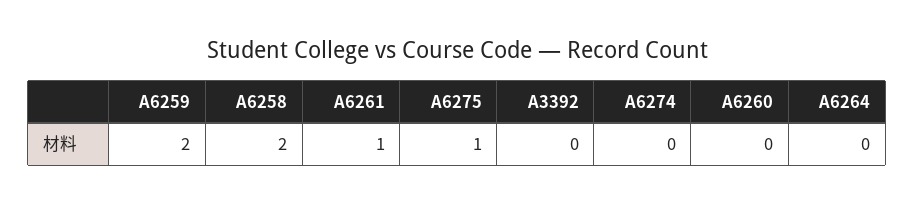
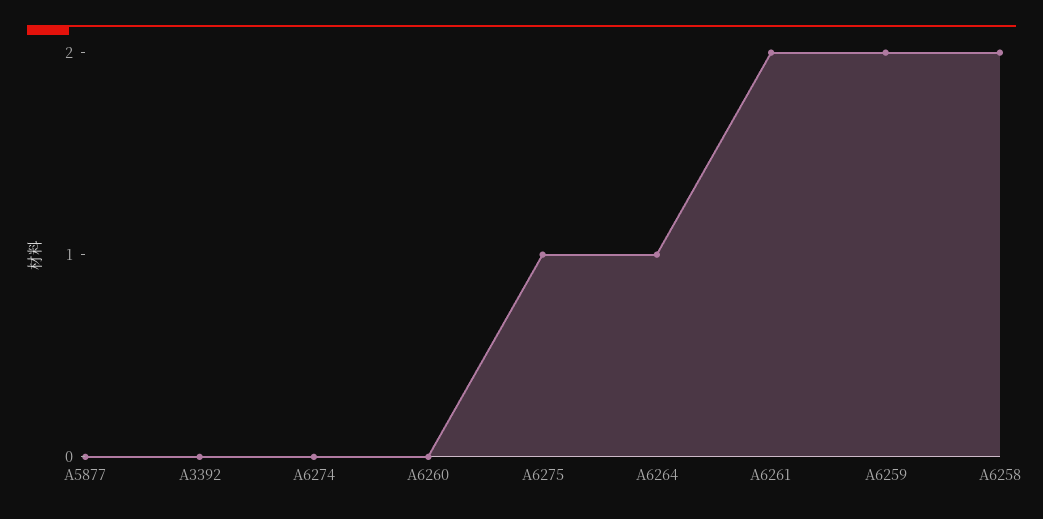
A6261: 1 -> 2
A6264: 0 -> 1
A5877: none -> 0

